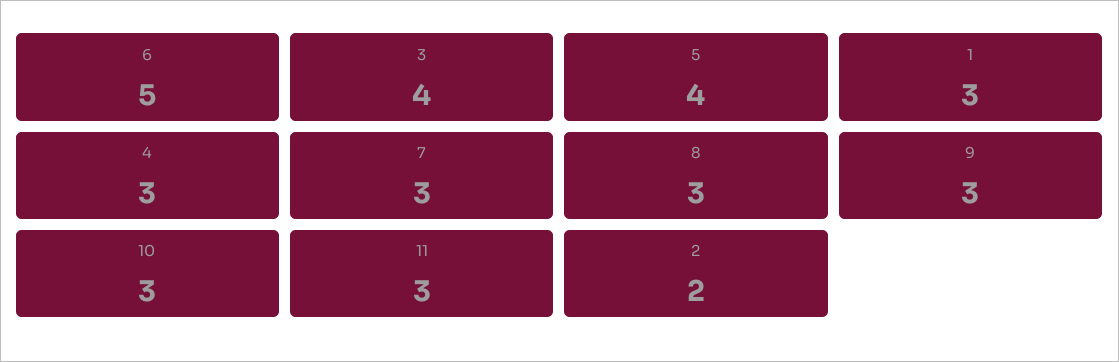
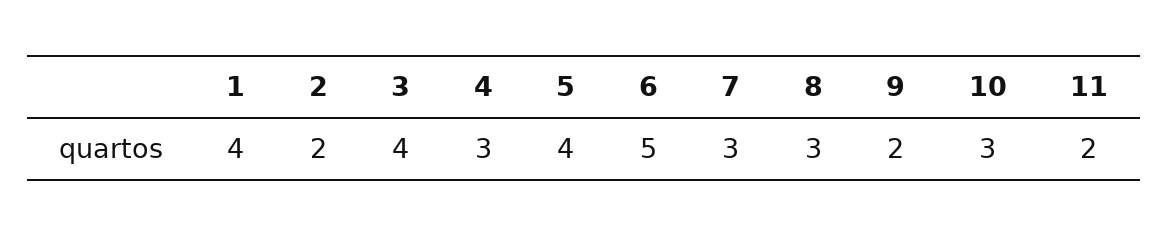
1: 3 -> 4
9: 3 -> 2
11: 3 -> 2

